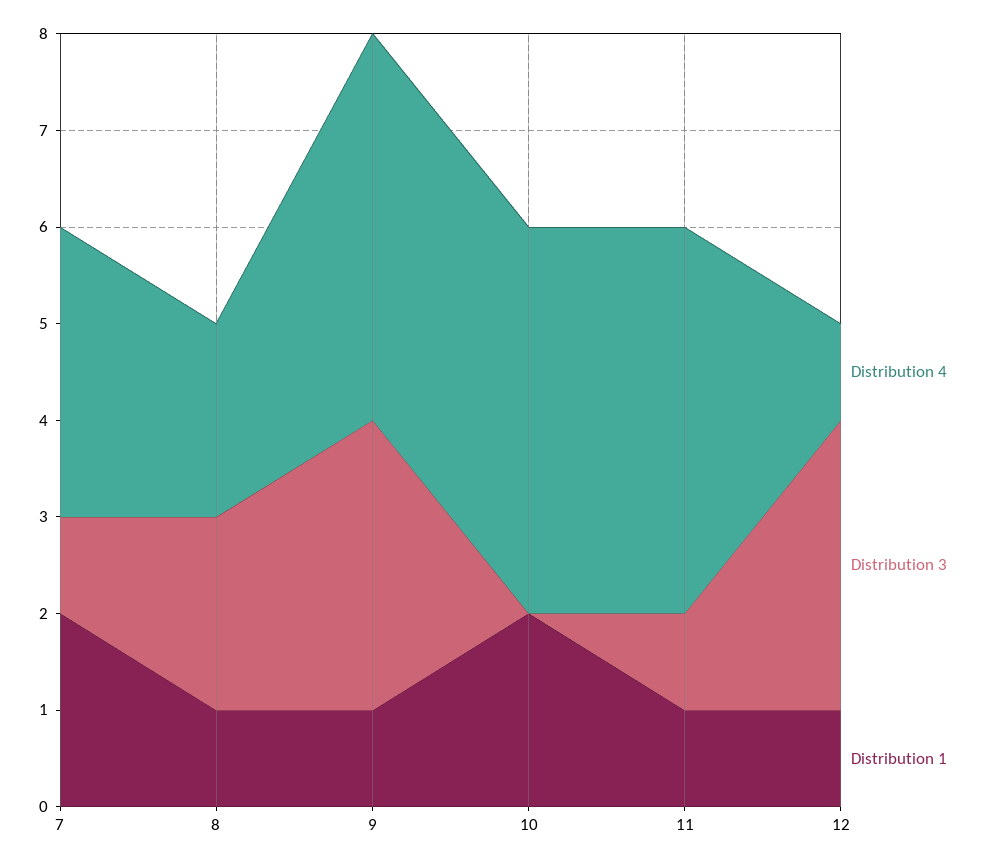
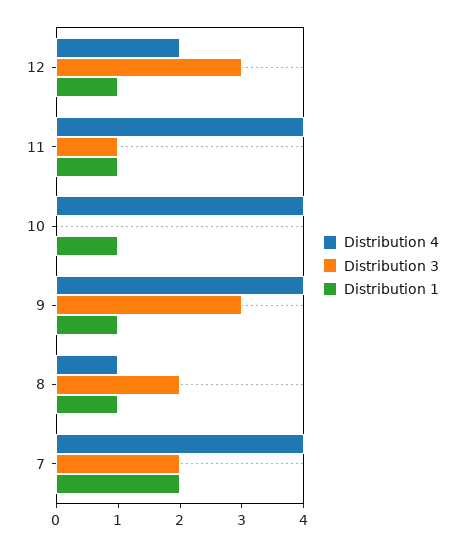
Distribution 4, 7: 3 -> 4
Distribution 3, 7: 1 -> 2
Distribution 4, 8: 2 -> 1
Distribution 1, 10: 2 -> 1
Distribution 4, 12: 1 -> 2

